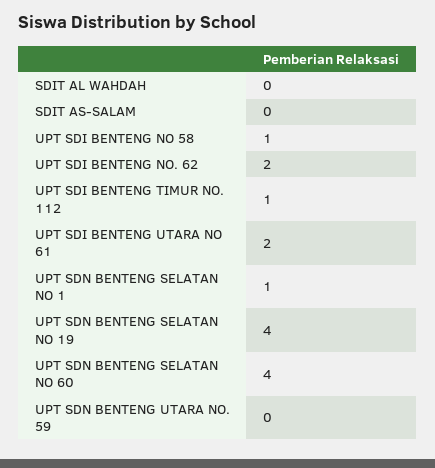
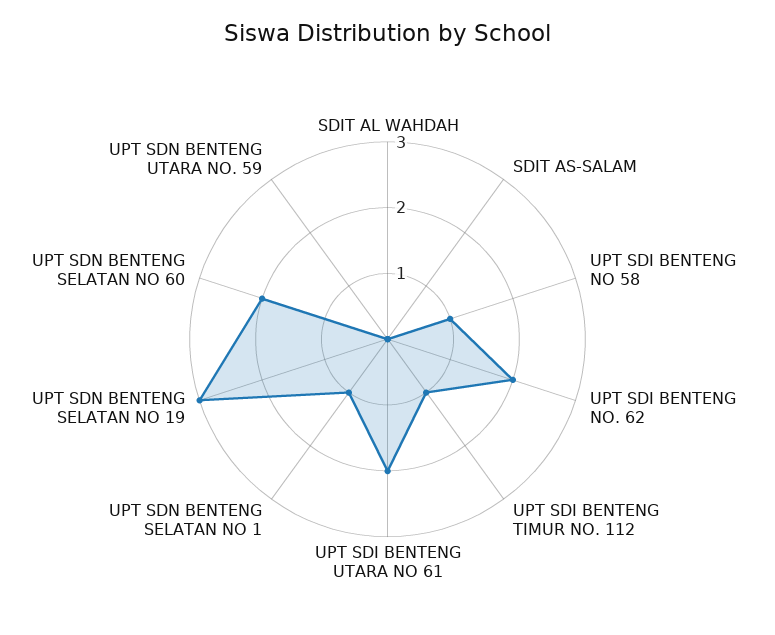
UPT SDN BENTENG SELATAN NO 19: 4 -> 3
UPT SDN BENTENG SELATAN NO 60: 4 -> 2

